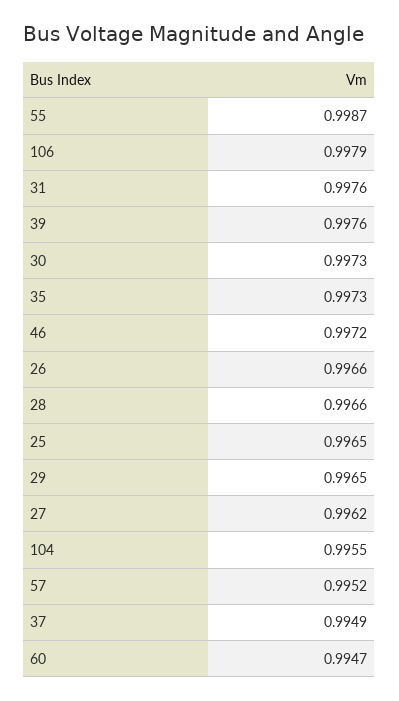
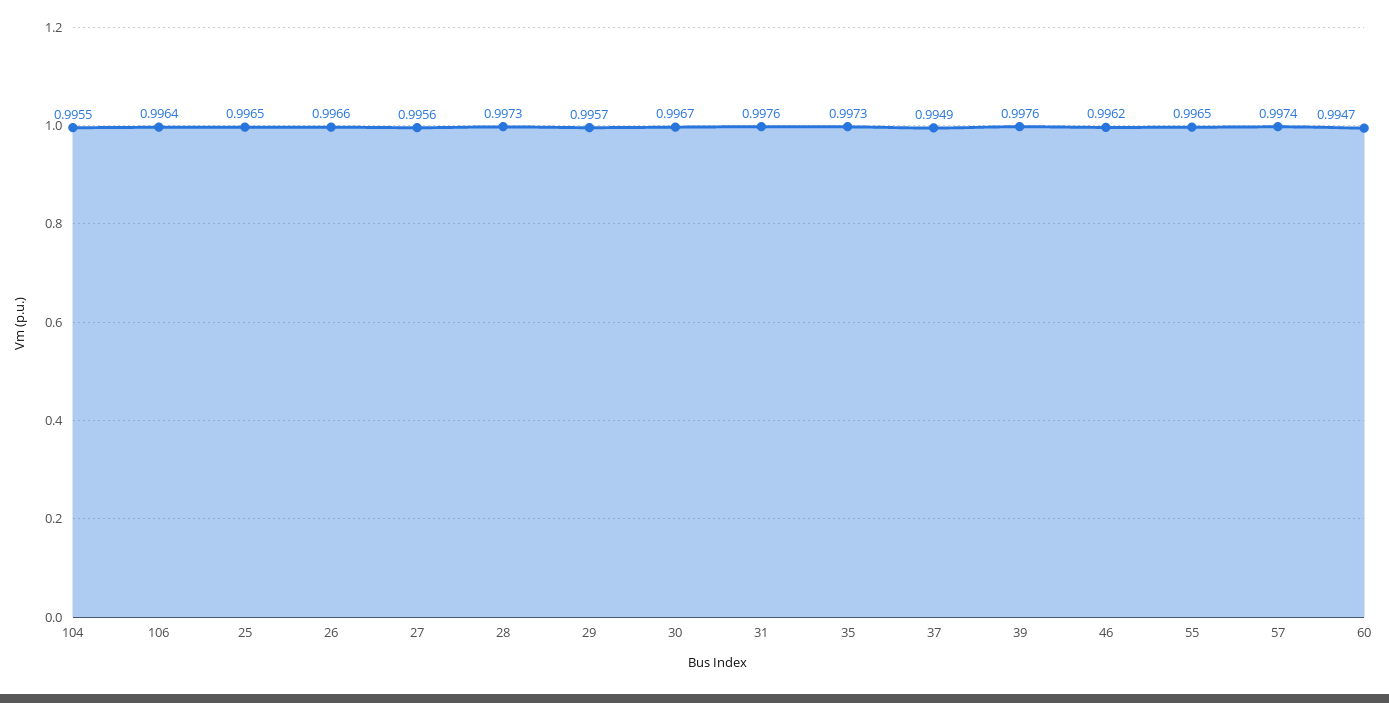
55: 0.9987 -> 0.9965
106: 0.9979 -> 0.9964
30: 0.9973 -> 0.9967
46: 0.9972 -> 0.9962
28: 0.9966 -> 0.9973
29: 0.9965 -> 0.9957
27: 0.9962 -> 0.9956
57: 0.9952 -> 0.9974

